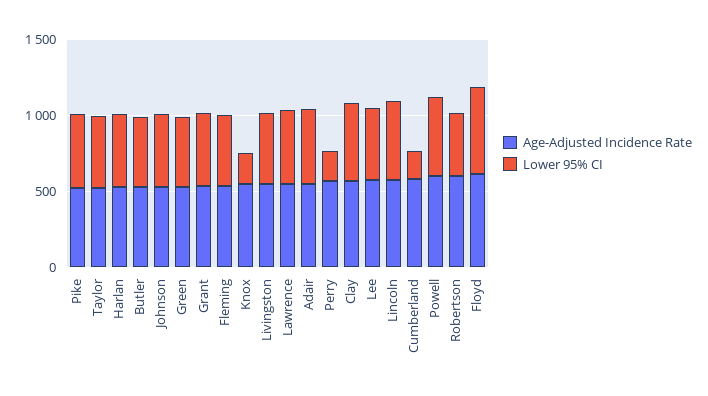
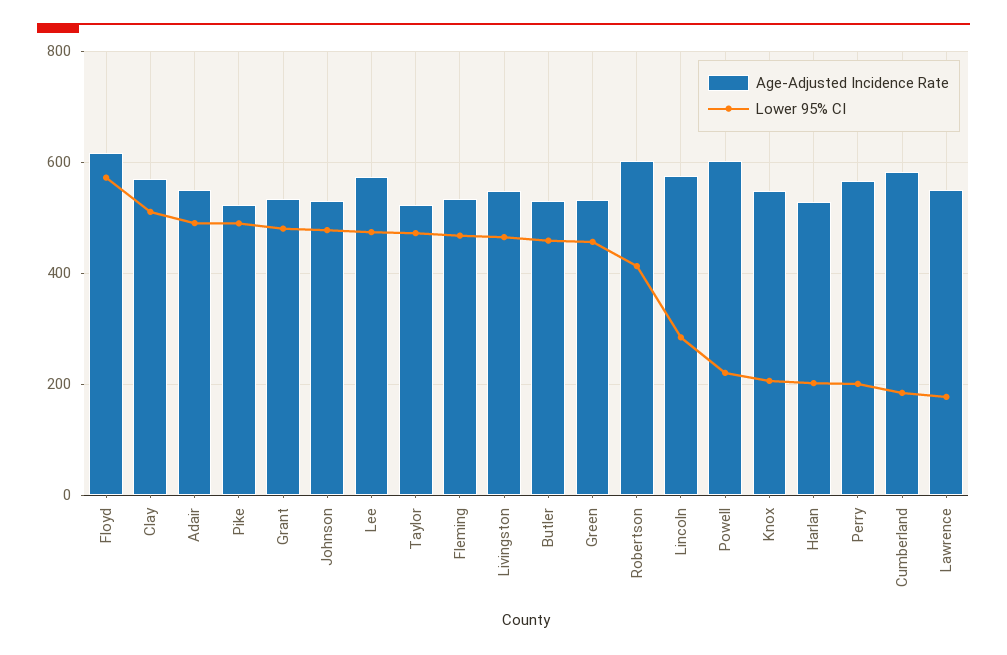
Lower 95% CI, Harlan: 500 -> 200
Lower 95% CI, Lawrence: 500 -> 180
Lower 95% CI, Lincoln: 500 -> 280
Lower 95% CI, Powell: 500 -> 220

